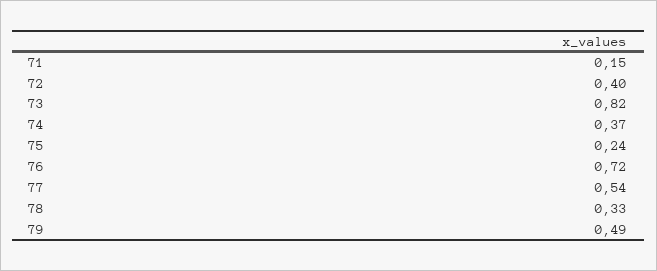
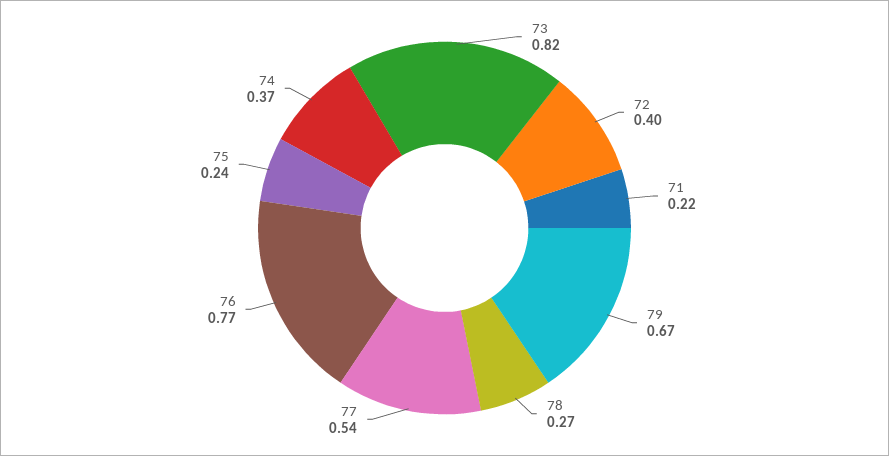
71: 0.15 -> 0.22
76: 0.72 -> 0.77
78: 0.33 -> 0.27
79: 0.49 -> 0.67

